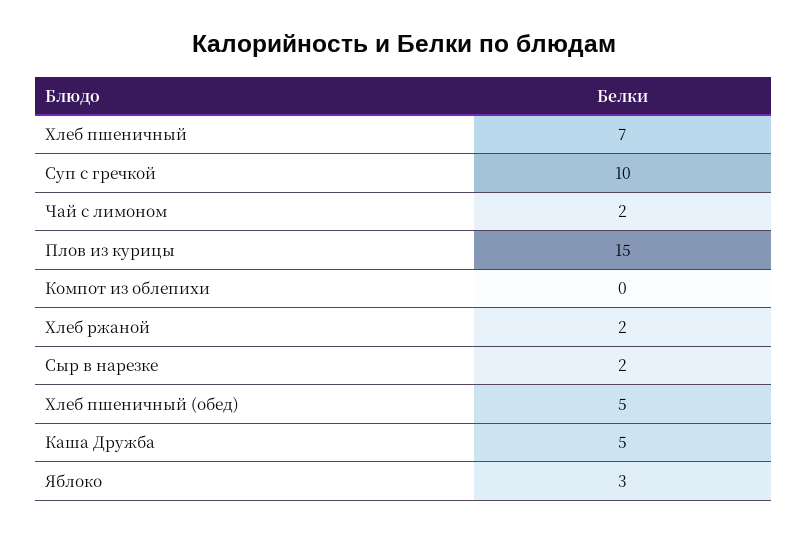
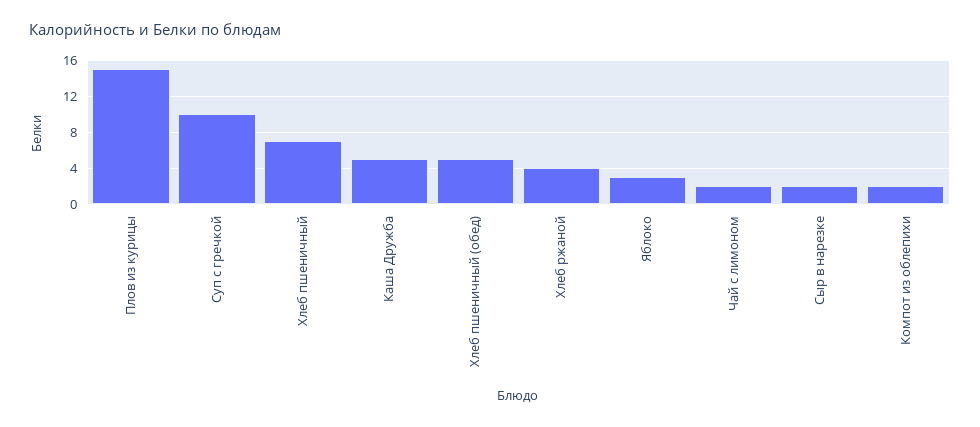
Компот из облепихи: 0 -> 2
Хлеб ржаной: 2 -> 4

